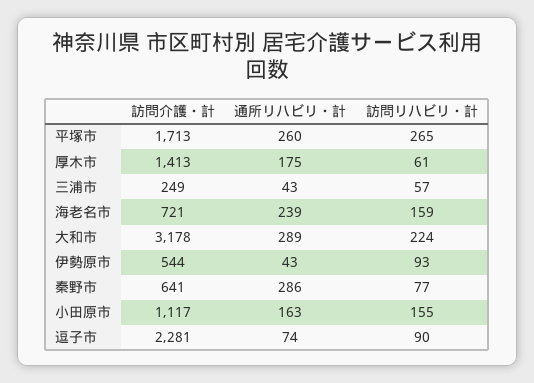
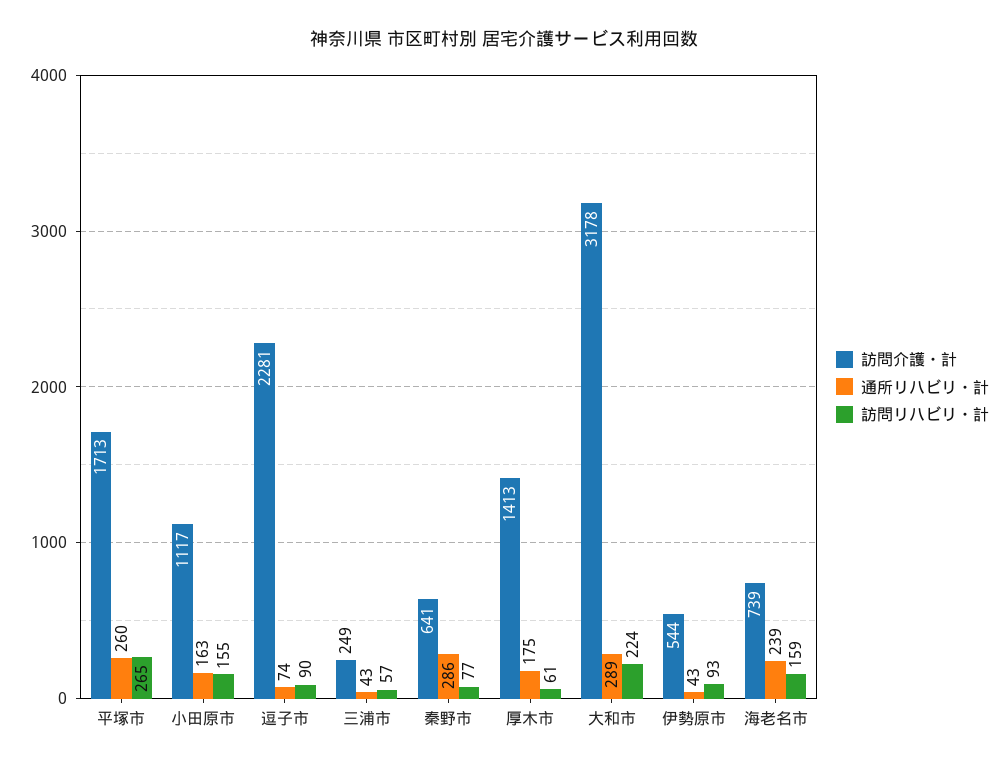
訪問介護・計, 海老名市: 721 -> 739

